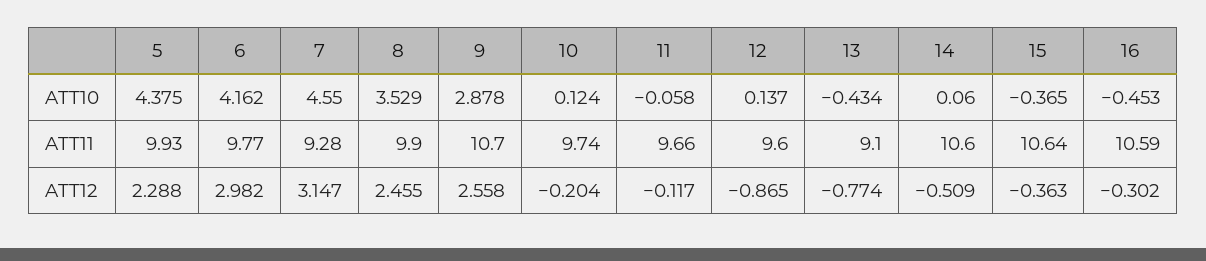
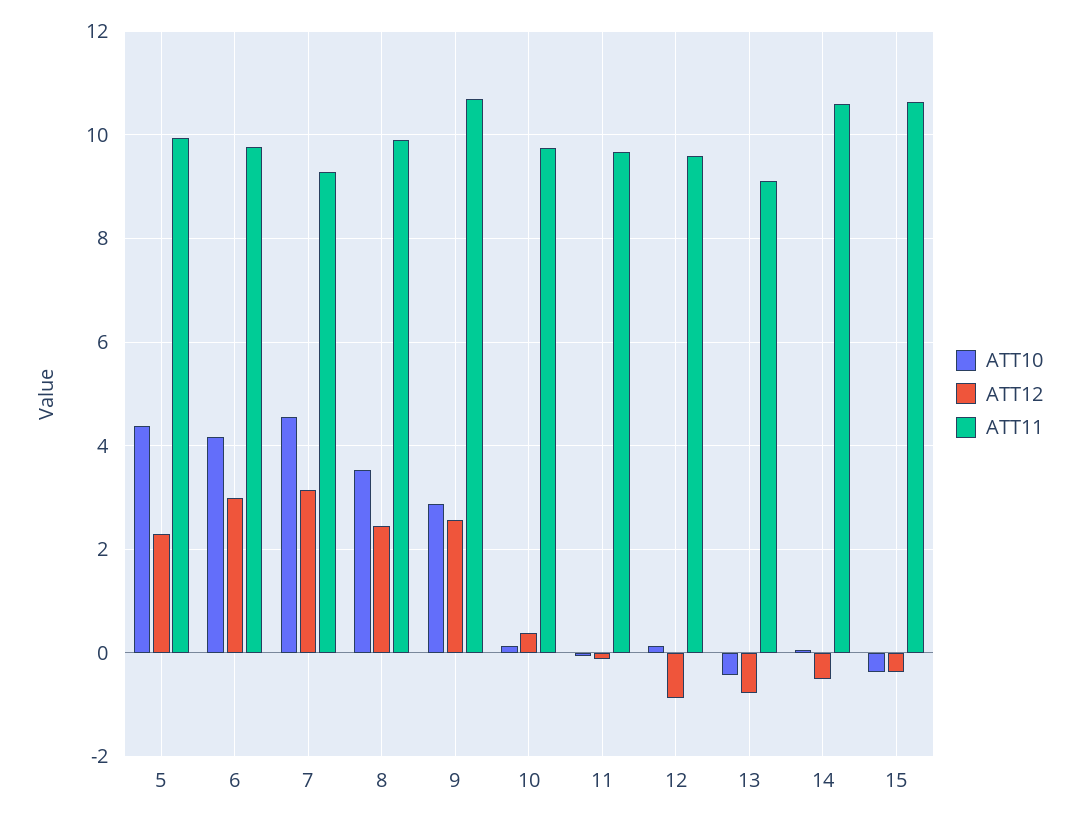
ATT10, 16: -0.453 -> none
ATT11, 16: 10.59 -> none
ATT12, 10: -0.204 -> 0.4
ATT12, 16: -0.302 -> none

